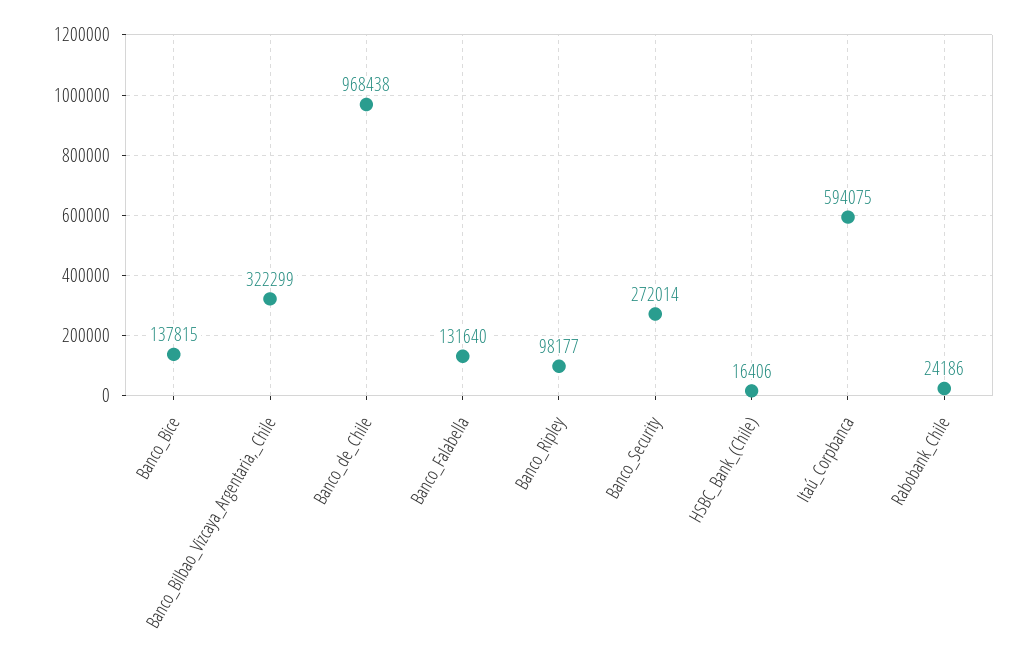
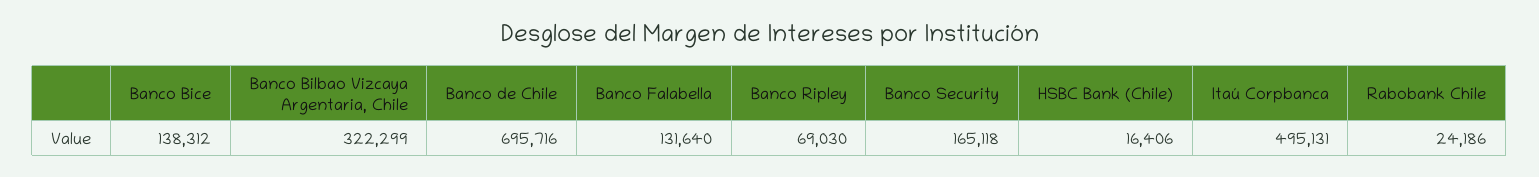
Banco_Bice: 137815 -> 138312
Banco_de_Chile: 968438 -> 695716
Banco_Ripley: 98177 -> 69030
Banco_Security: 272014 -> 165118
Itaú_Corpbanca: 594075 -> 495131

